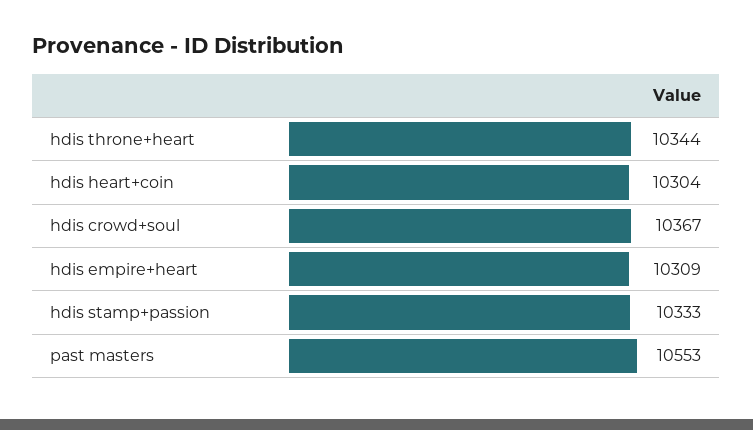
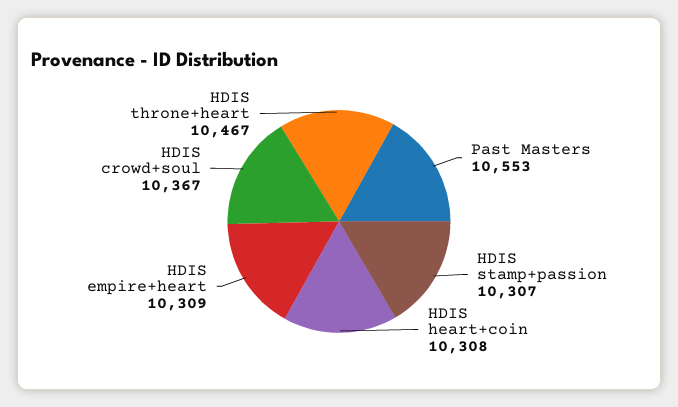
hdis throne+heart: 10344 -> 10467
hdis heart+coin: 10304 -> 10308
hdis stamp+passion: 10333 -> 10307

